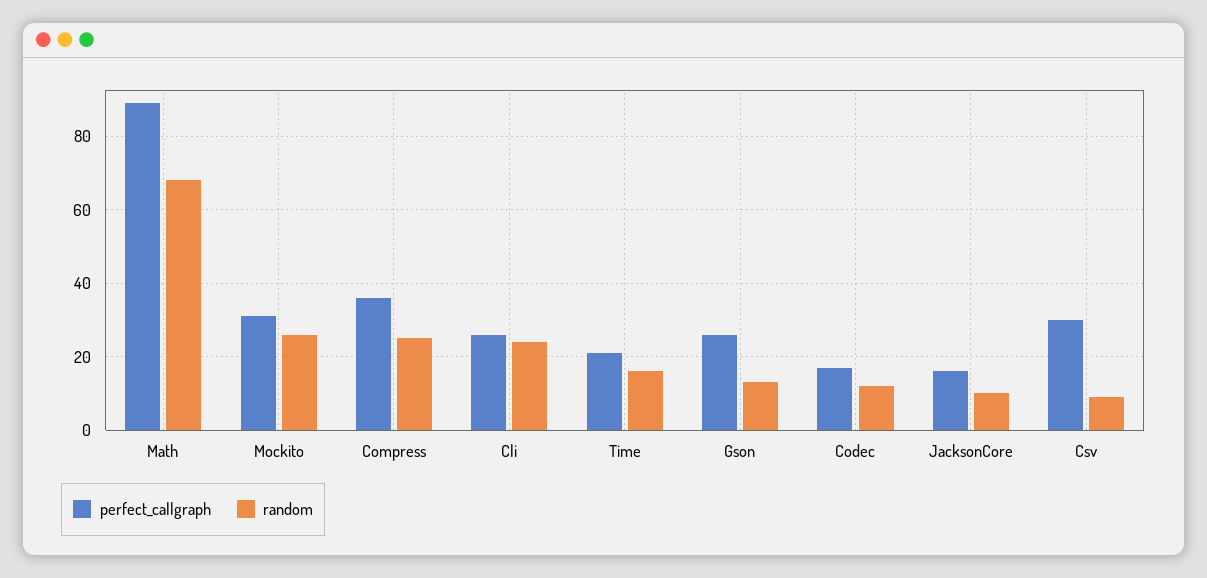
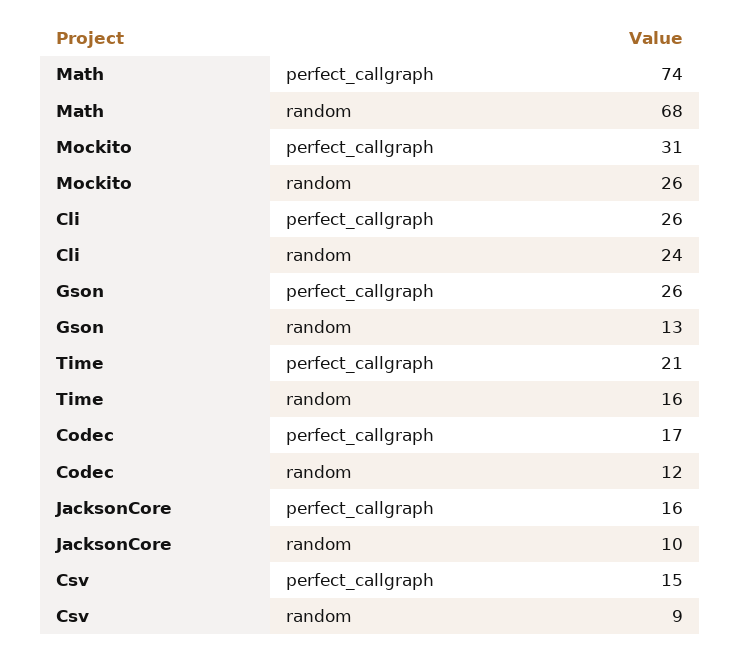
perfect_callgraph, Math: 90 -> 74
perfect_callgraph, Compress: 35 -> none
random, Compress: 25 -> none
perfect_callgraph, Csv: 30 -> 15

